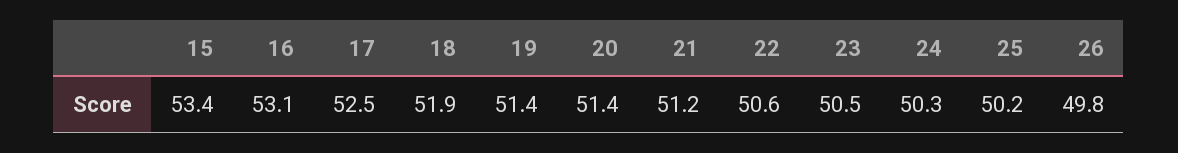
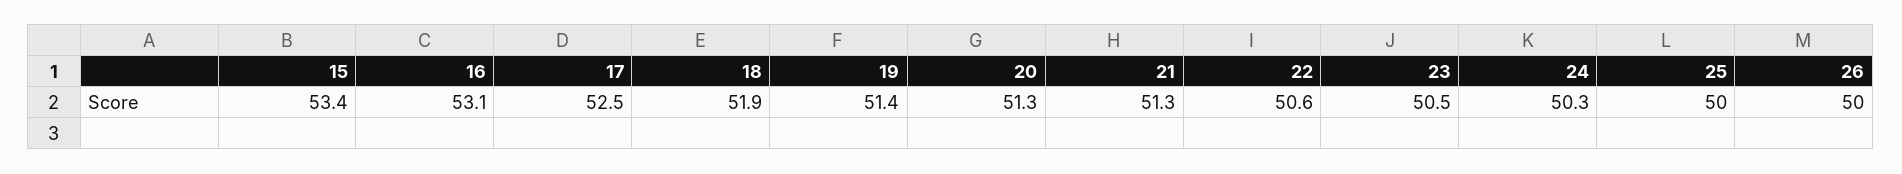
20: 51.4 -> 51.3
21: 51.2 -> 51.3
25: 50.2 -> 50
26: 49.8 -> 50

